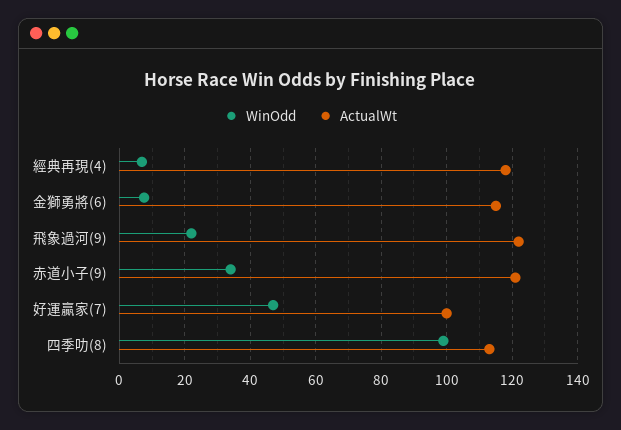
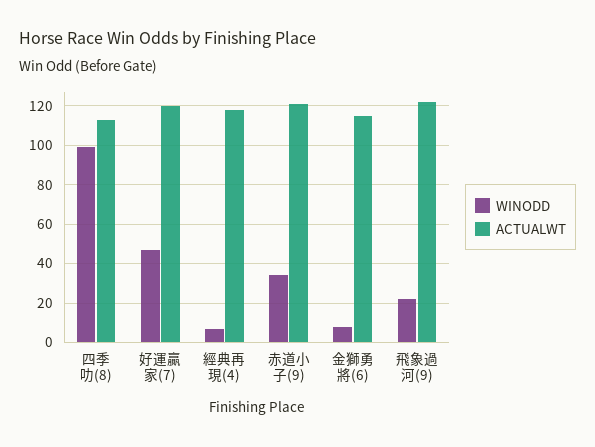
ActualWt, 好運贏家(7): 100 -> 120

